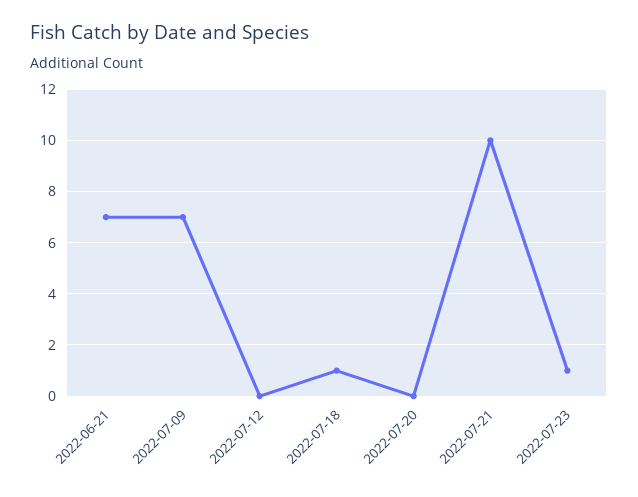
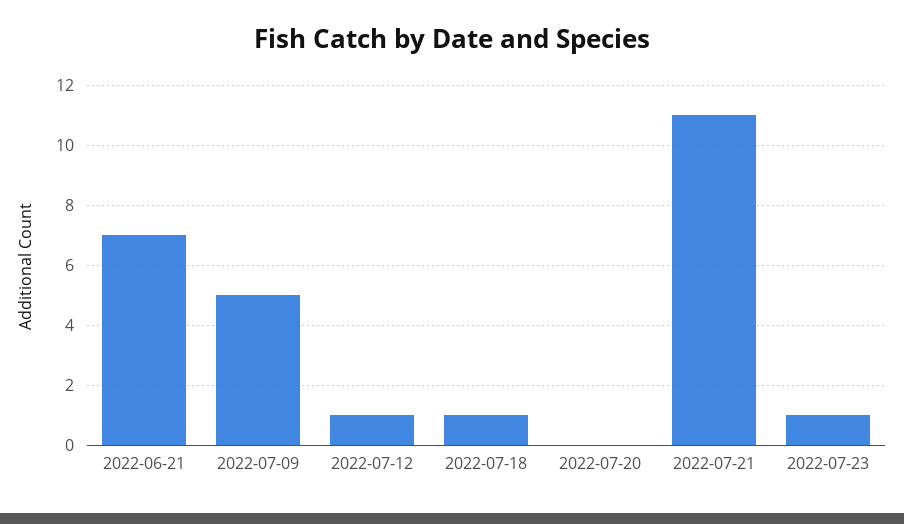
2022-07-09: 7 -> 5
2022-07-12: 0 -> 1
2022-07-21: 10 -> 11

